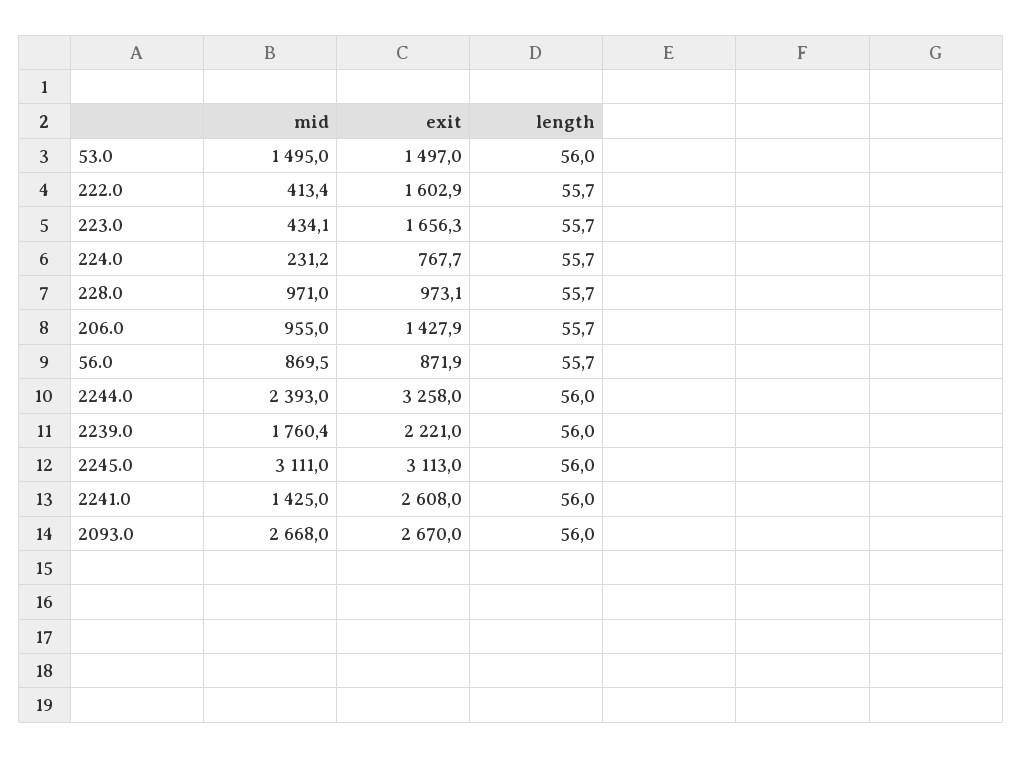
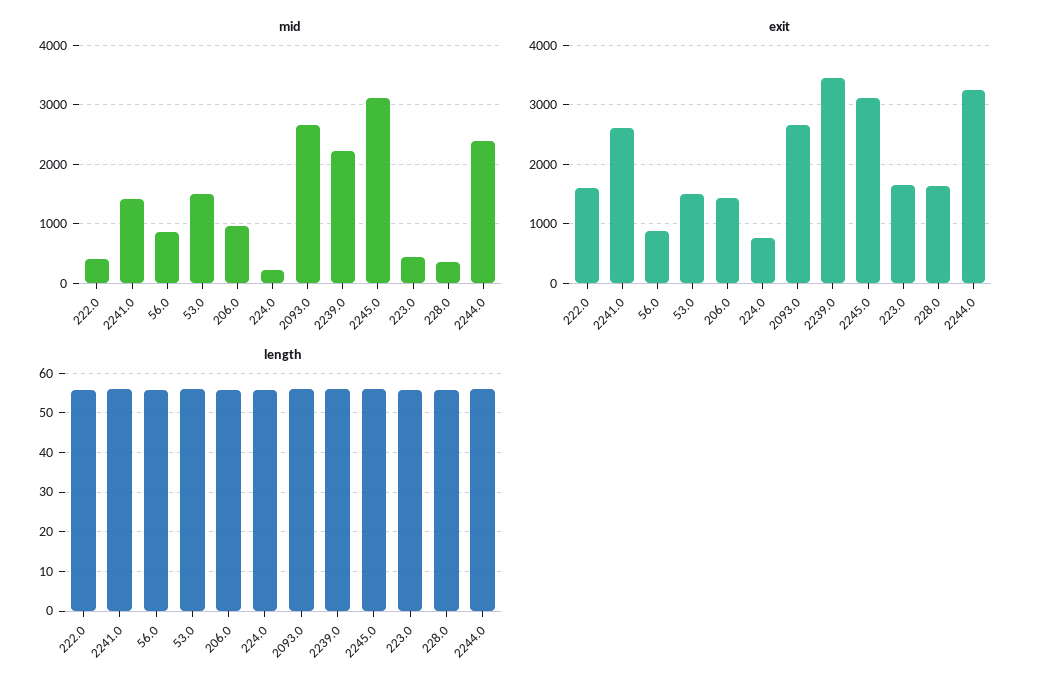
mid, 228.0: 971 -> 400
exit, 228.0: 973.1 -> 1600
mid, 2239.0: 1760.4 -> 2200
exit, 2239.0: 2221 -> 3400

